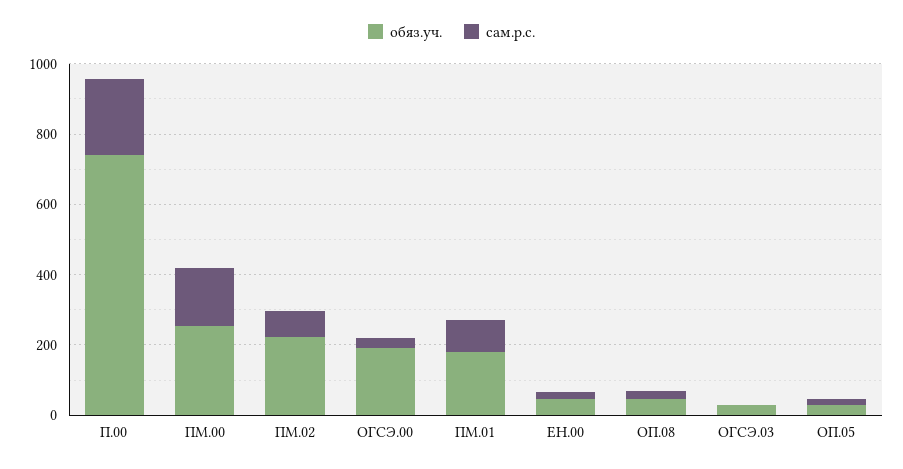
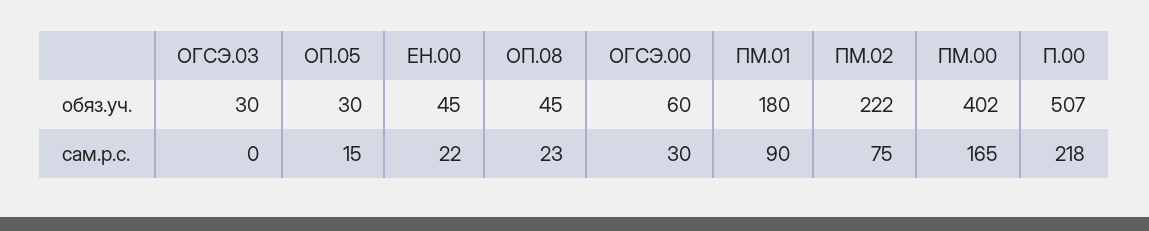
обяз.уч., П.00: 750 -> 507
обяз.уч., ПМ.00: 250 -> 402
обяз.уч., ОГСЭ.00: 200 -> 60

